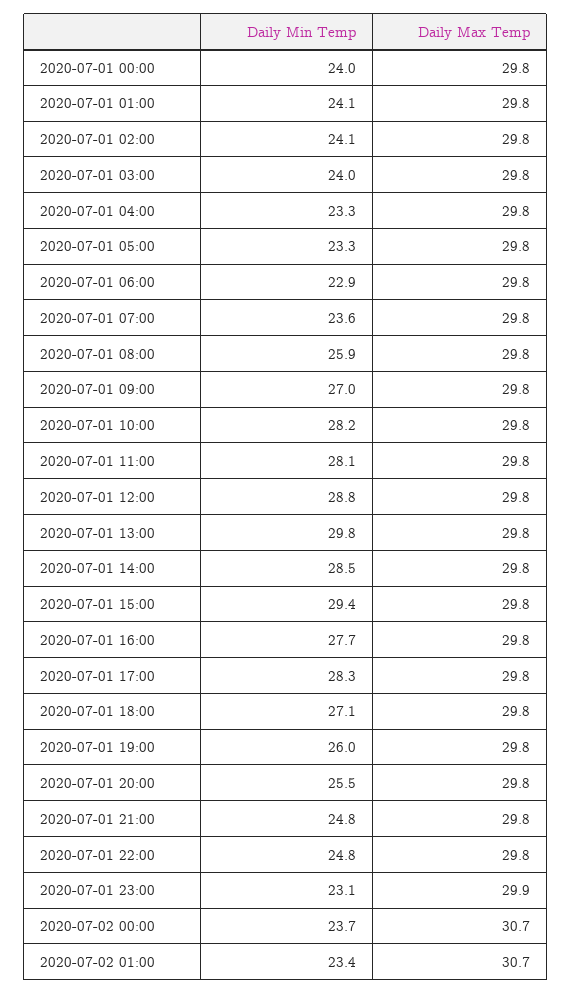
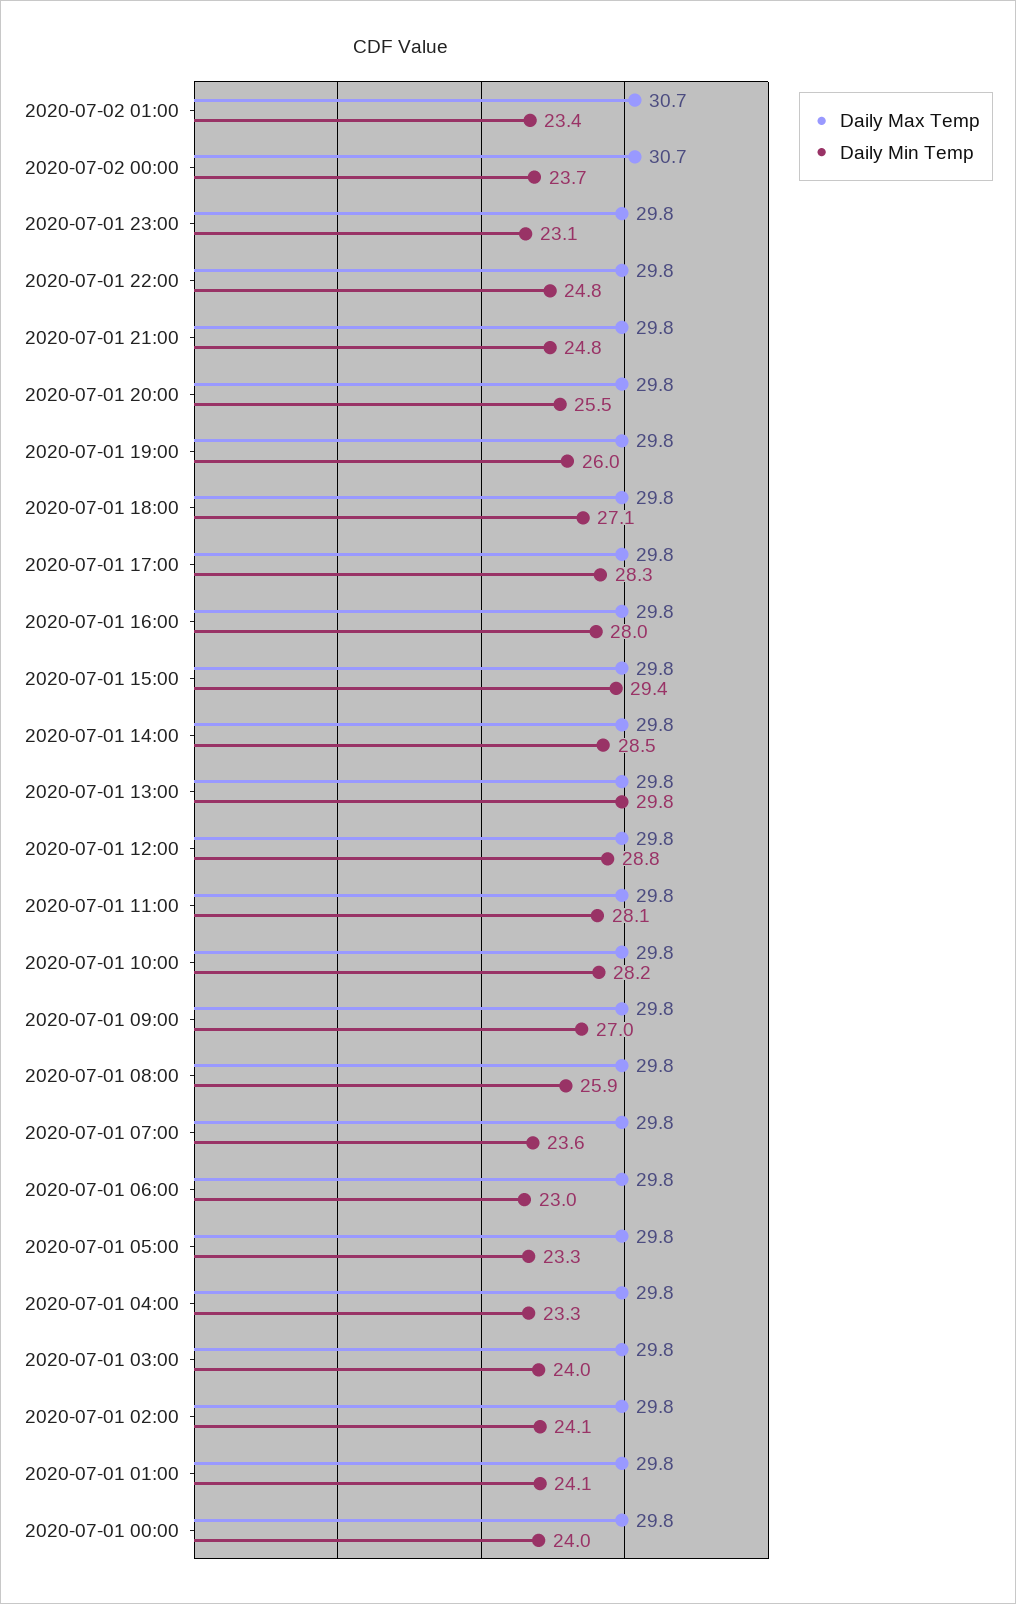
Daily Min Temp, 2020-07-01 06:00: 22.9 -> 23
Daily Min Temp, 2020-07-01 16:00: 27.7 -> 28
Daily Max Temp, 2020-07-01 23:00: 29.9 -> 29.8

